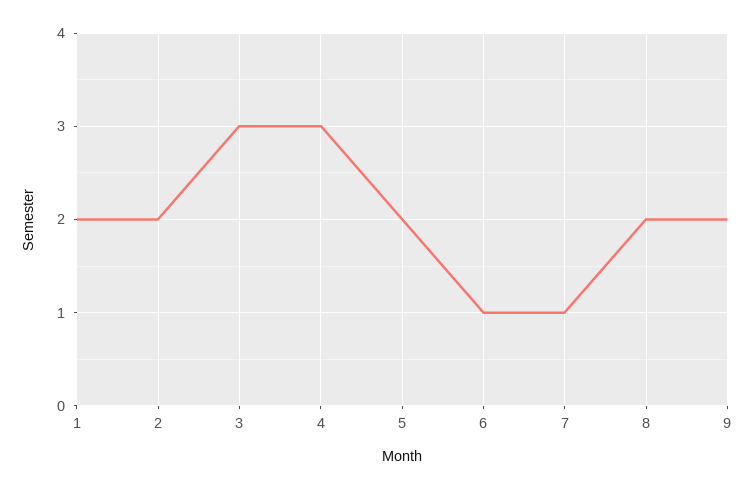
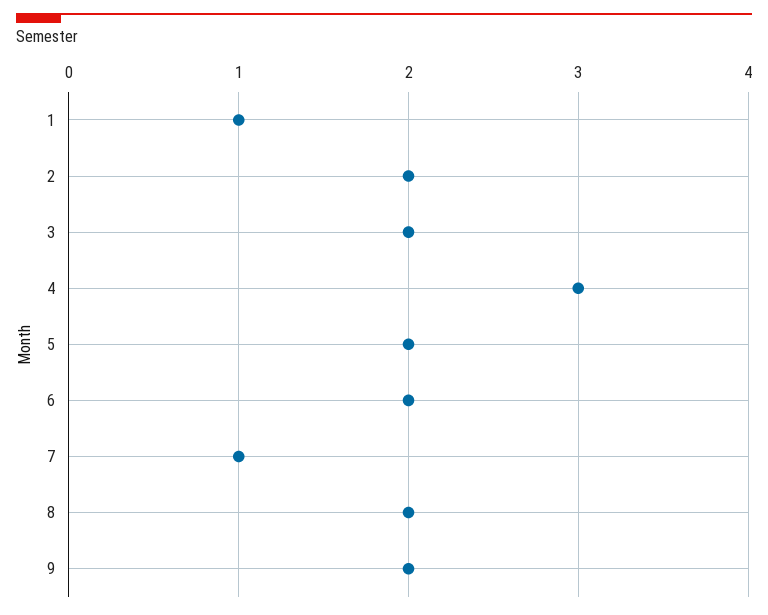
1: 2 -> 1
3: 3 -> 2
6: 1 -> 2

